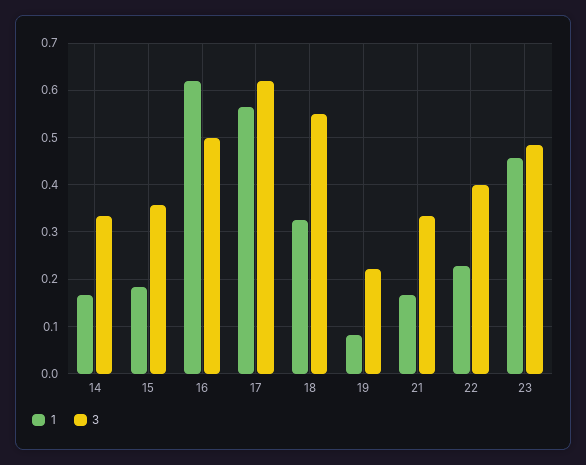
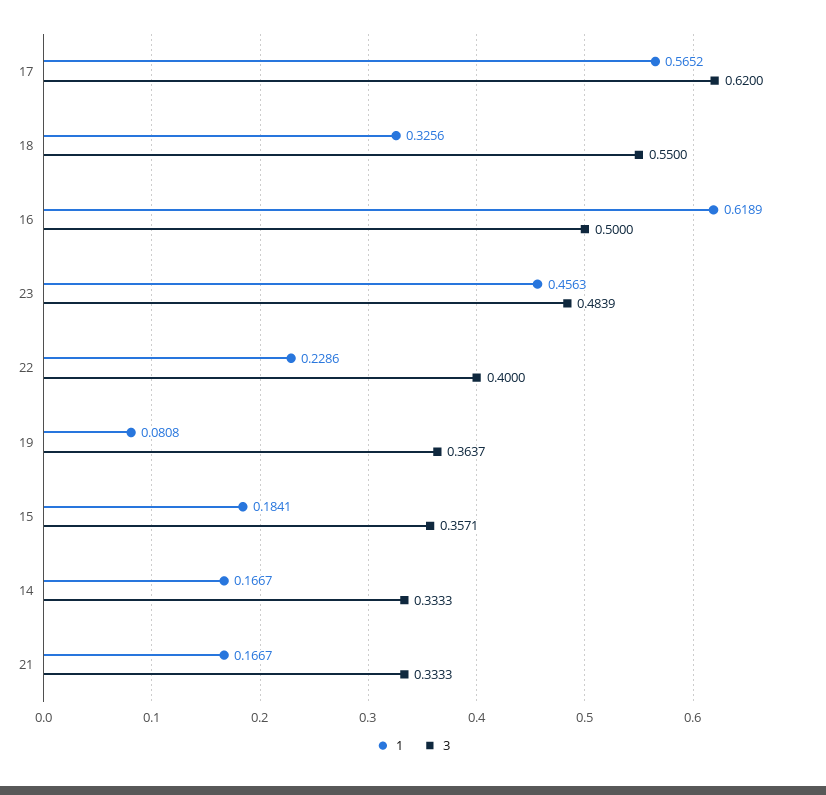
3, 19: 0.22 -> 0.3637

